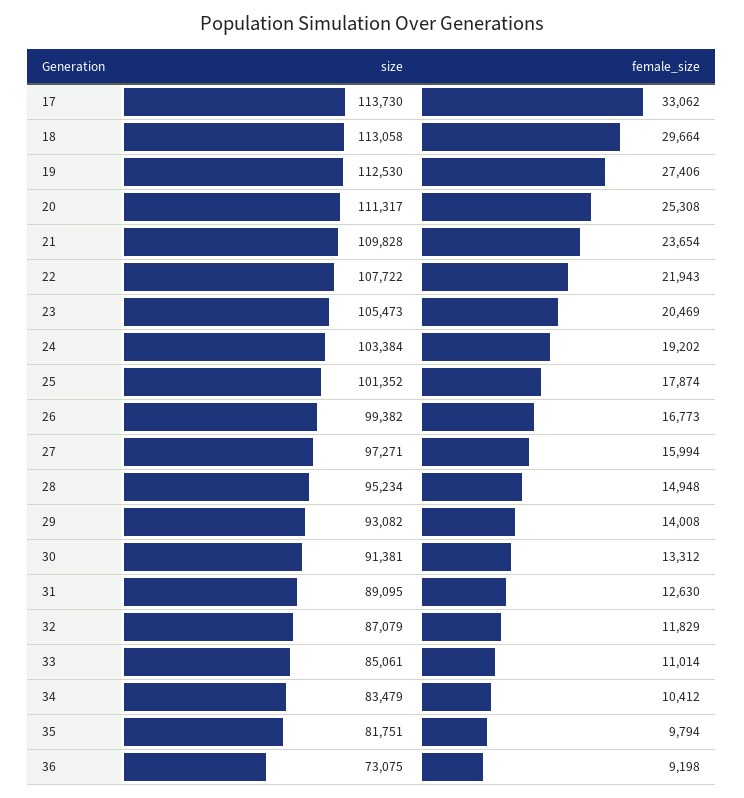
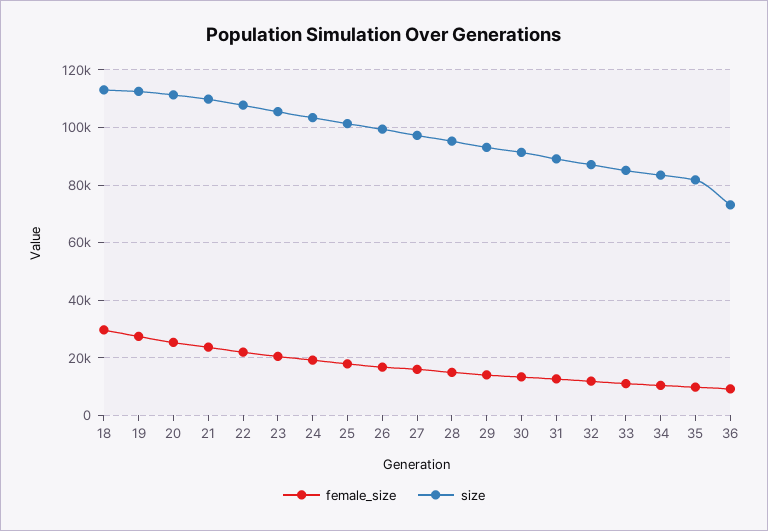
size, 17: 113730 -> none
female_size, 17: 33062 -> none

